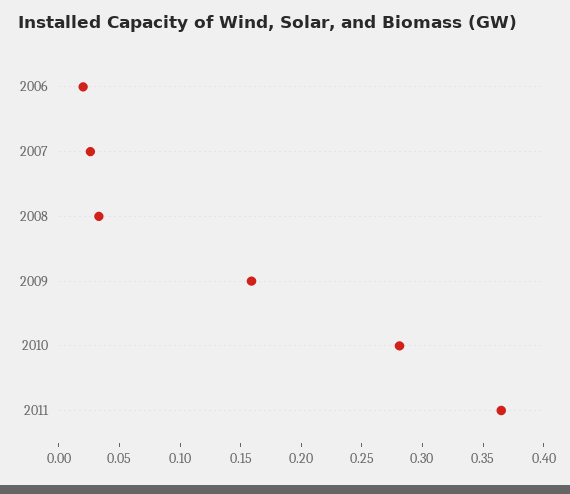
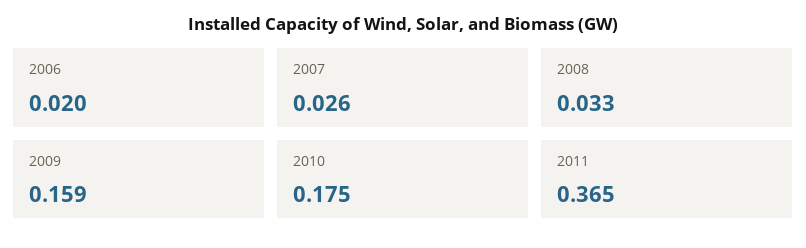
2010: 0.28 -> 0.175

